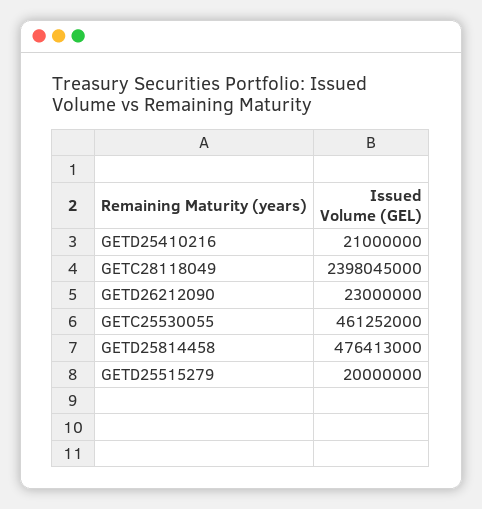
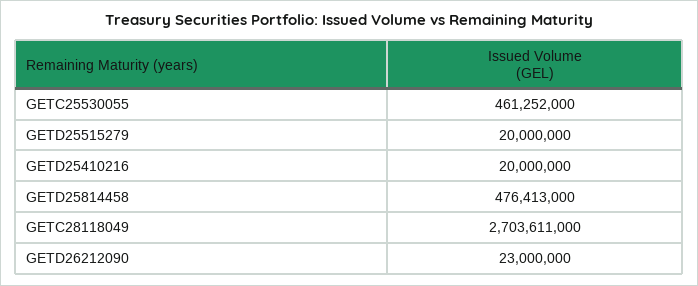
GETD25410216: 21000000 -> 20000000
GETC28118049: 2398045000 -> 2703611000

